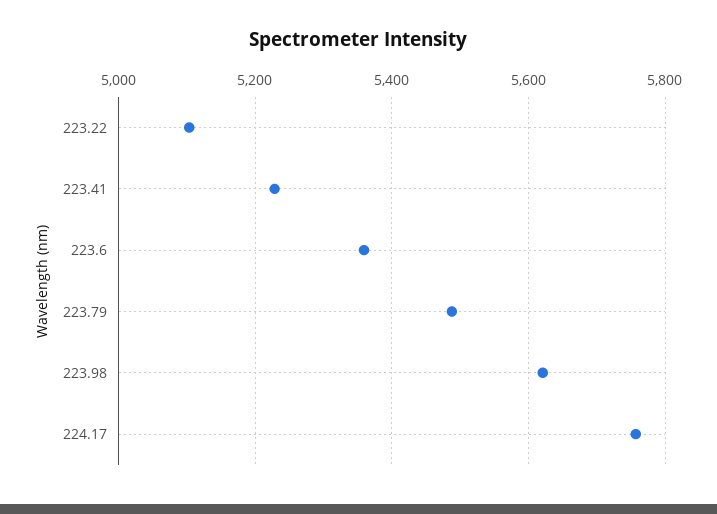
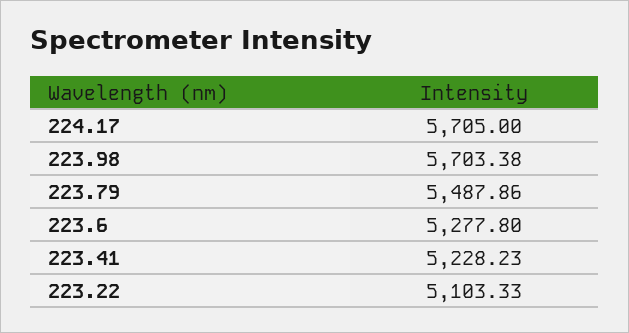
223.6: 5360 -> 5277.8
223.98: 5620 -> 5703.38
224.17: 5760 -> 5705

